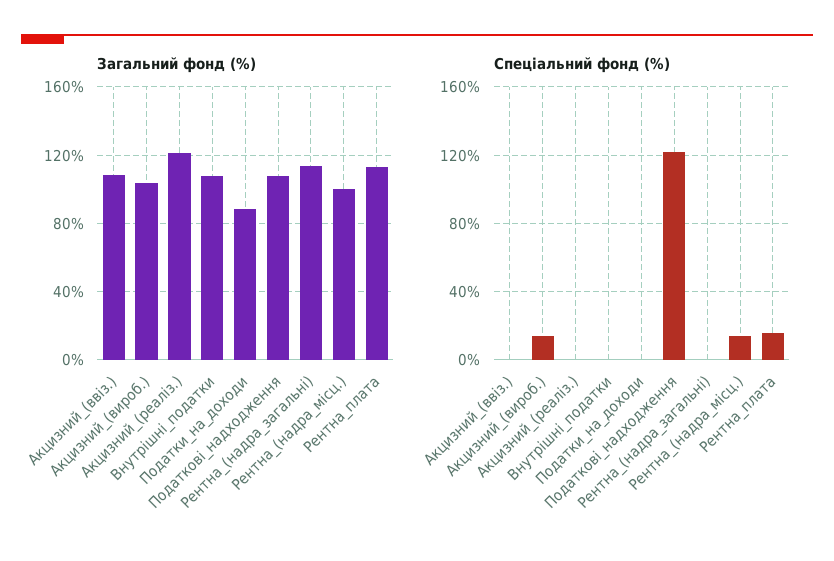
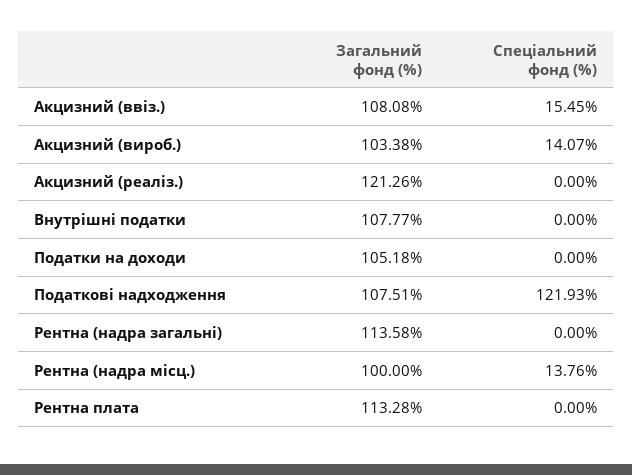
Загальний фонд (%), Податки_на_доходи: 90 -> 105.18
Спеціальний фонд (%), Акцизний_(ввіз.): 0 -> 15.45
Спеціальний фонд (%), Рентна_плата: 15 -> 0

